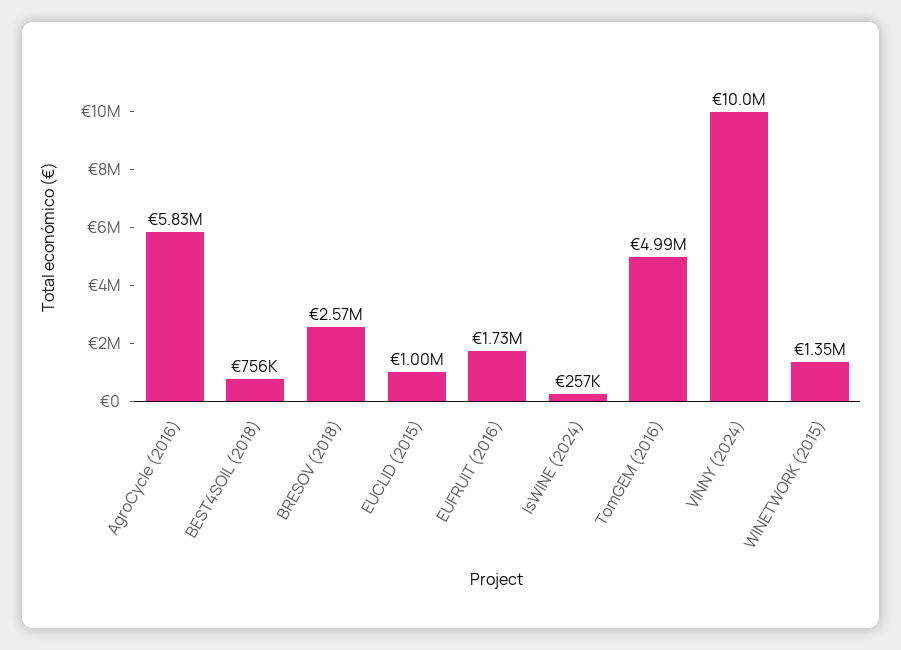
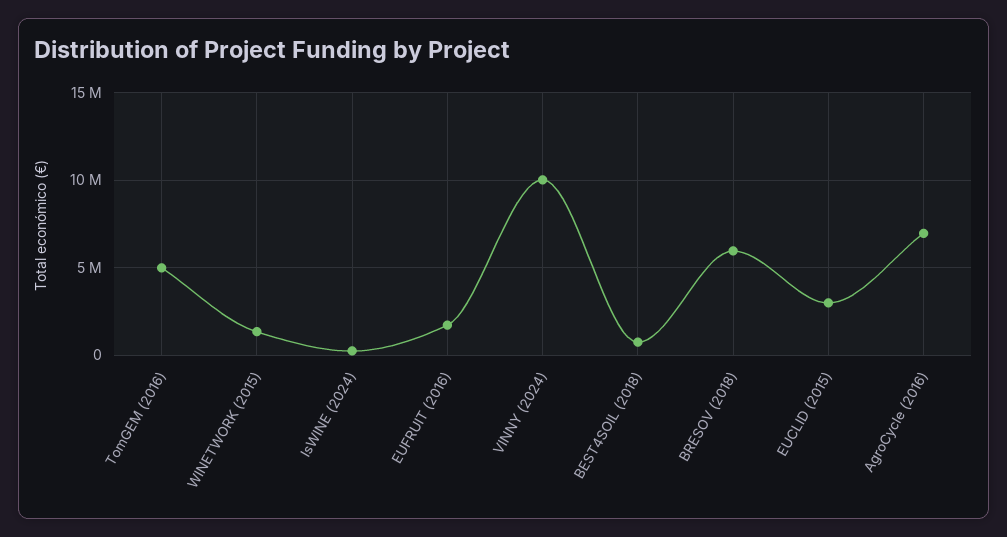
AgroCycle (2016): 5830000 -> 7000000
BRESOV (2018): 2570000 -> 6000000
EUCLID (2015): 1000000 -> 3000000

